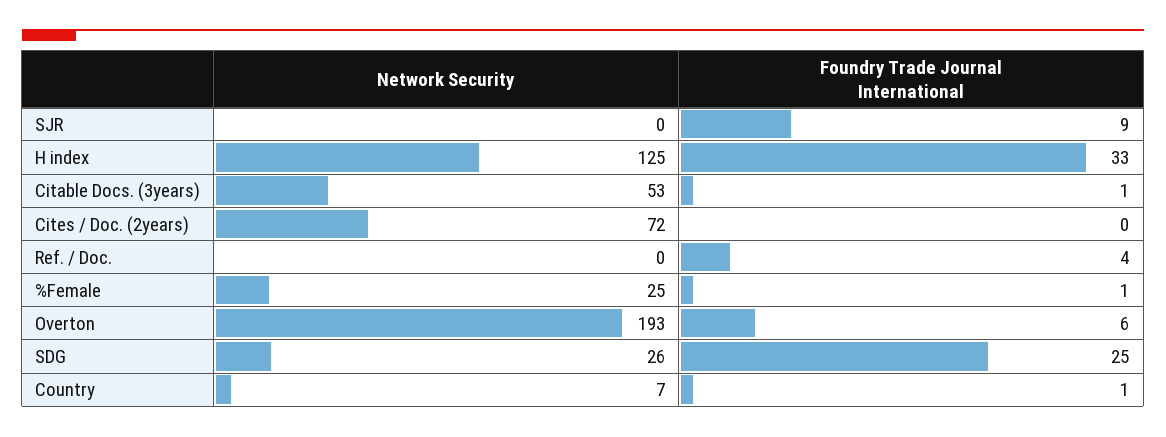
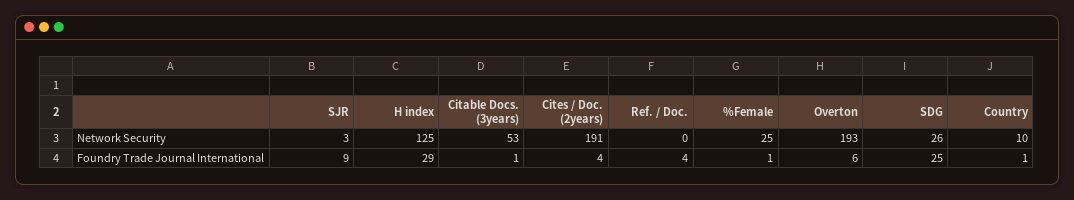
Network Security, SJR: 0 -> 3
Foundry Trade Journal International, H index: 33 -> 29
Network Security, Cites / Doc. (2years): 72 -> 191
Foundry Trade Journal International, Cites / Doc. (2years): 0 -> 4
Network Security, Country: 7 -> 10

